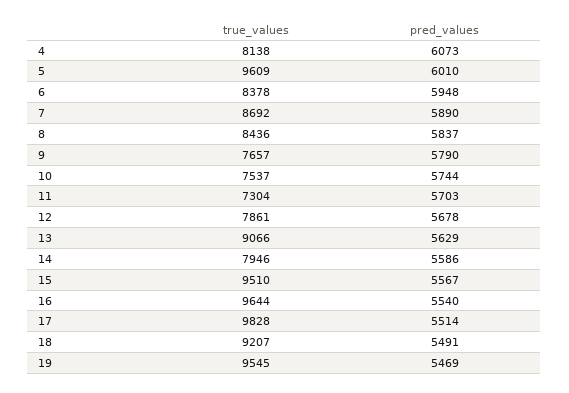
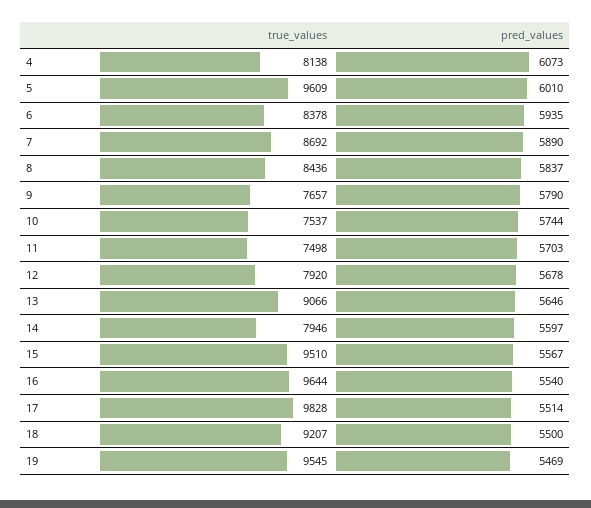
pred_values, 6: 5948 -> 5935
true_values, 11: 7304 -> 7498
true_values, 12: 7861 -> 7920
pred_values, 13: 5629 -> 5646
pred_values, 14: 5586 -> 5597
pred_values, 18: 5491 -> 5500

